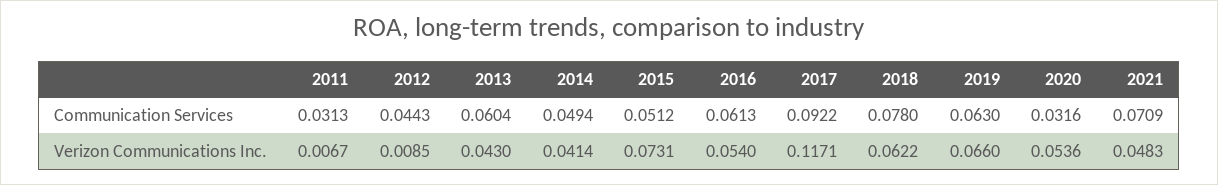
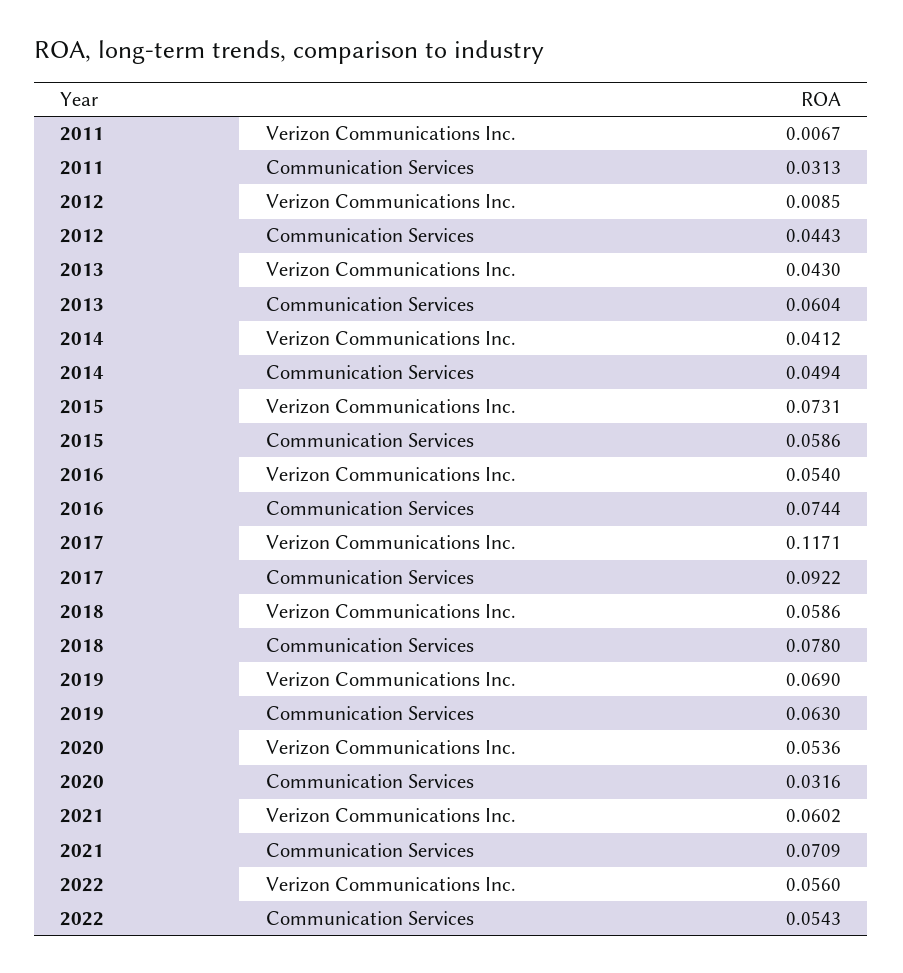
2015, Communication Services: 0.0512 -> 0.0586
2016, Communication Services: 0.0613 -> 0.0744
2014, Verizon Communications Inc.: 0.0414 -> 0.0412
2018, Verizon Communications Inc.: 0.0622 -> 0.0586
2019, Verizon Communications Inc.: 0.066 -> 0.069
2021, Verizon Communications Inc.: 0.0483 -> 0.0602
2022, Verizon Communications Inc.: none -> 0.056
2022, Communication Services: none -> 0.0543

